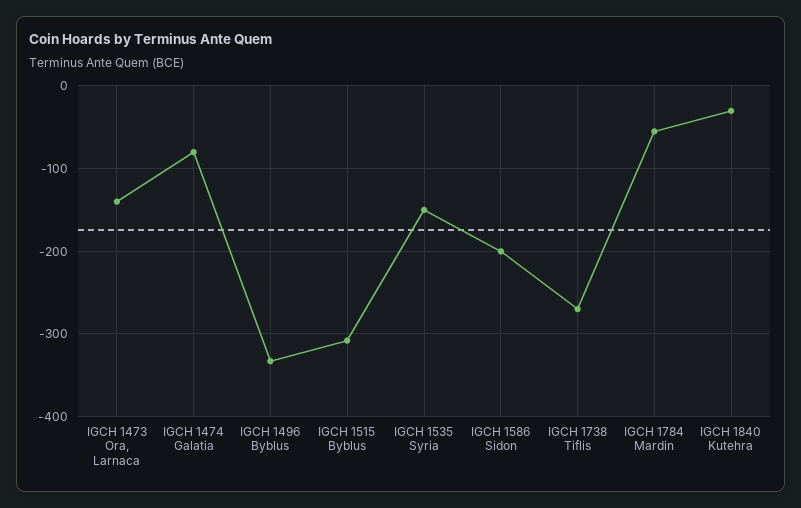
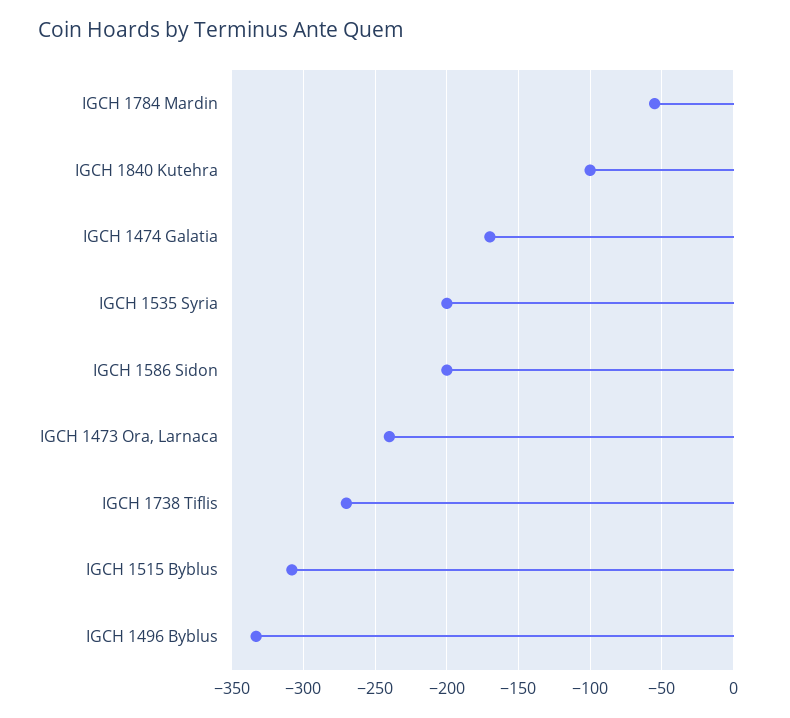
IGCH 1473 Ora, Larnaca: -140 -> -240
IGCH 1474 Galatia: -80 -> -170
IGCH 1535 Syria: -150 -> -200
IGCH 1840 Kutehra: -30 -> -100

